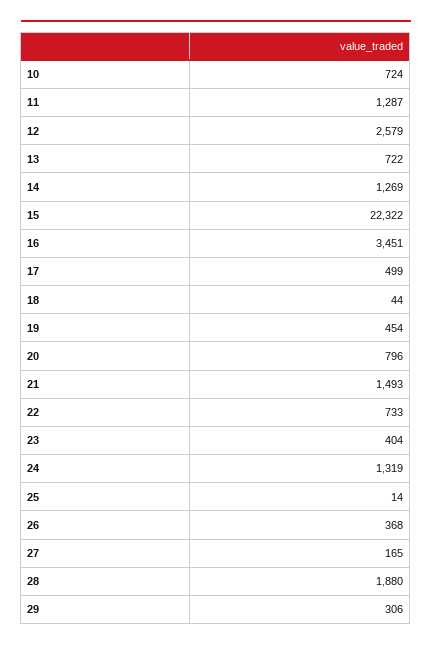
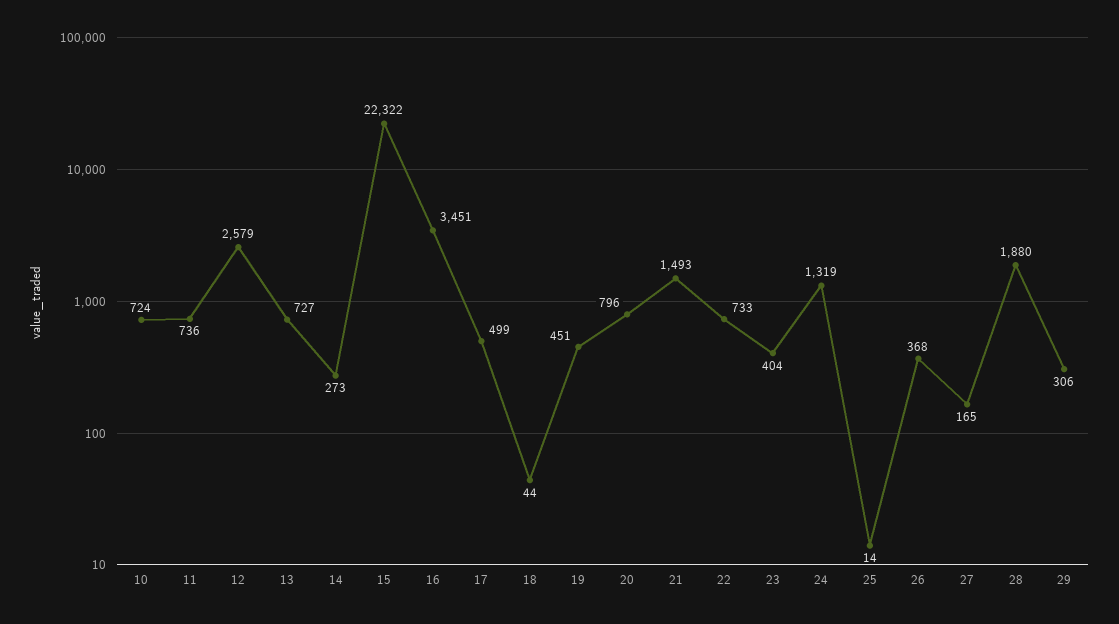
11: 1287 -> 736
13: 722 -> 727
14: 1269 -> 273
19: 454 -> 451

